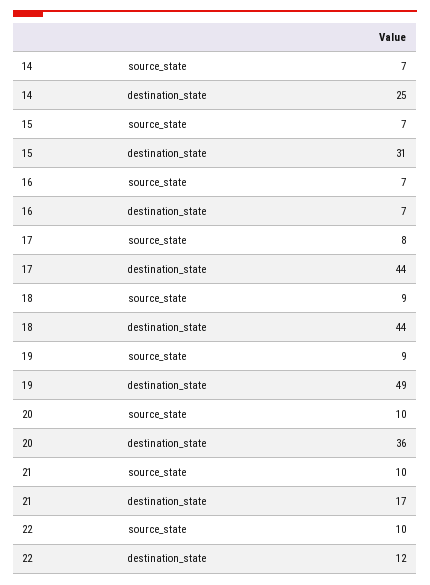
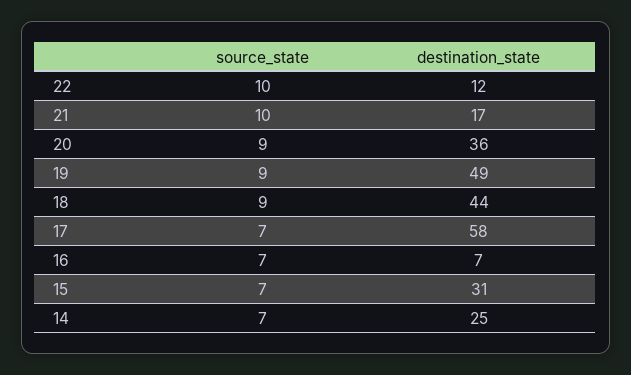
17, source_state: 8 -> 7
17, destination_state: 44 -> 58
20, source_state: 10 -> 9

